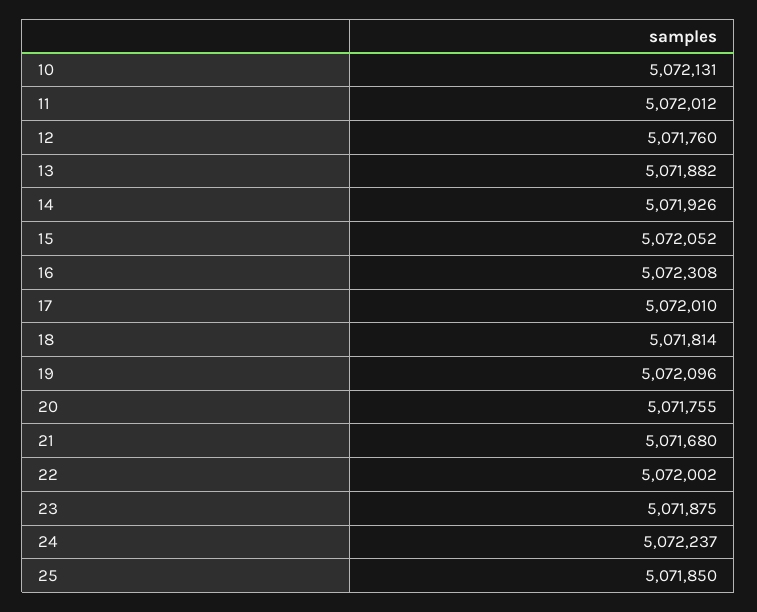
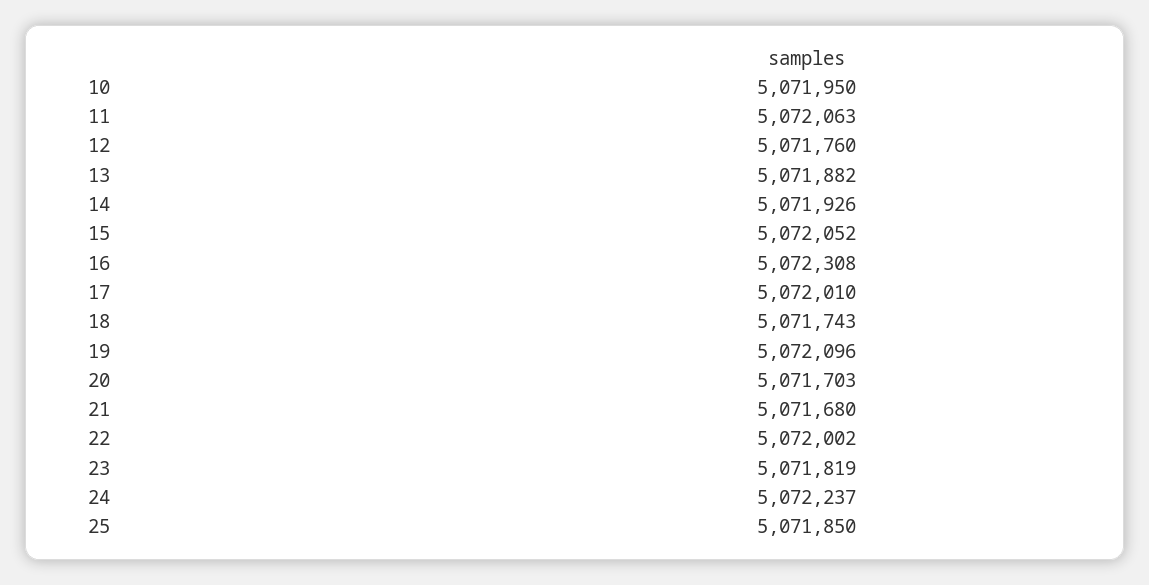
10: 5072131 -> 5071950
11: 5072012 -> 5072063
18: 5071814 -> 5071743
20: 5071755 -> 5071703
23: 5071875 -> 5071819

